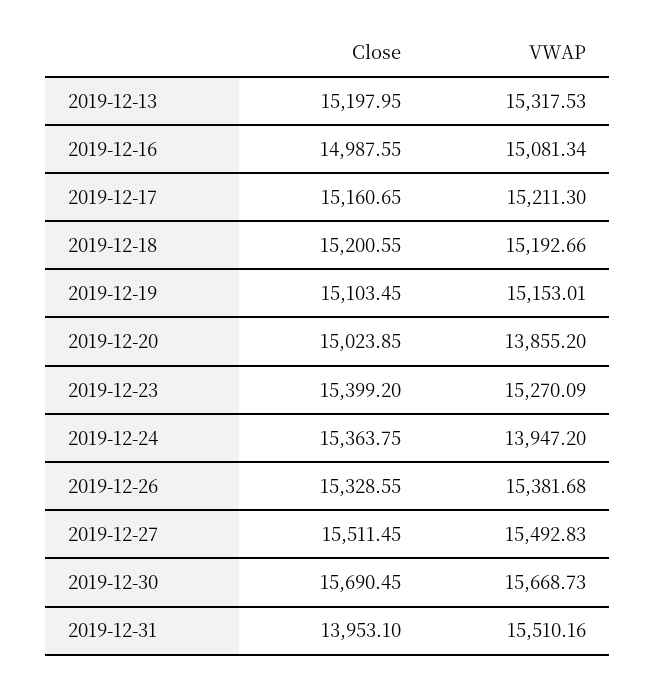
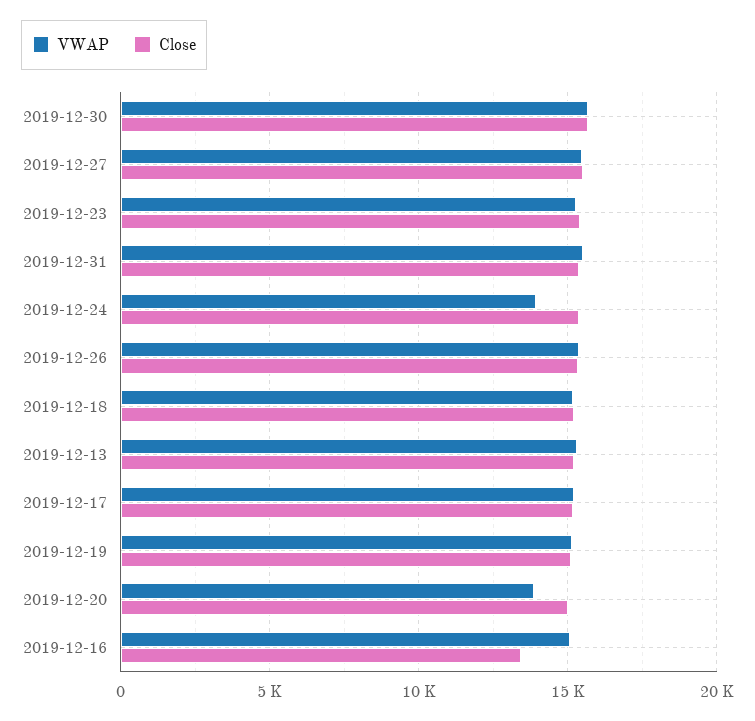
Close, 2019-12-16: 14987.55 -> 13500
Close, 2019-12-31: 13953.1 -> 15500

